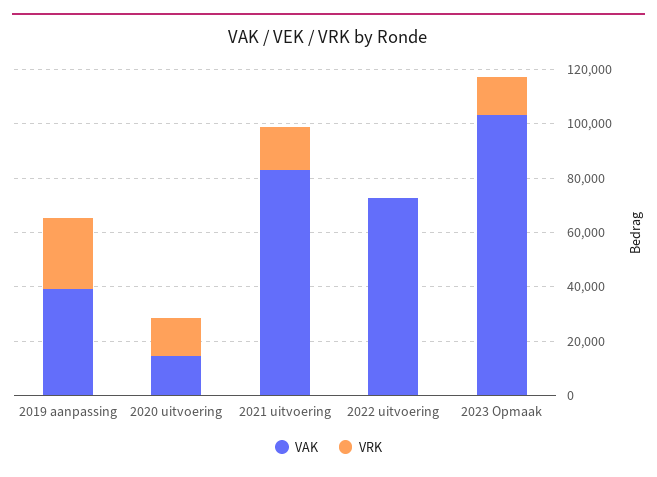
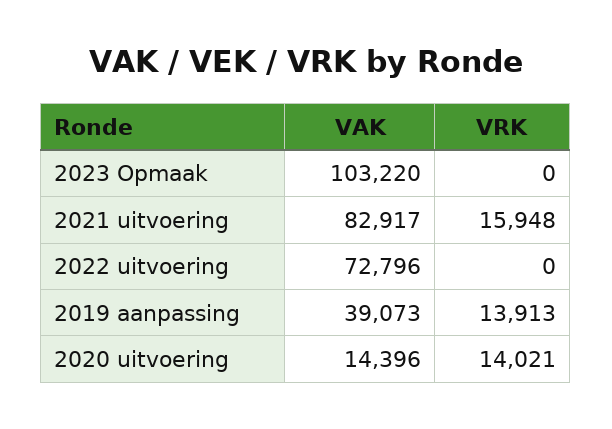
VRK, 2019 aanpassing: 25000 -> 13913
VRK, 2023 Opmaak: 15000 -> 0

